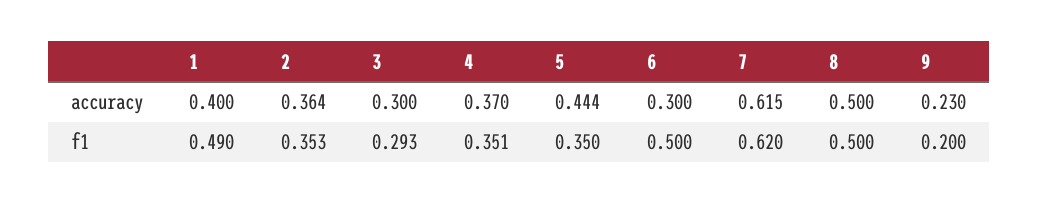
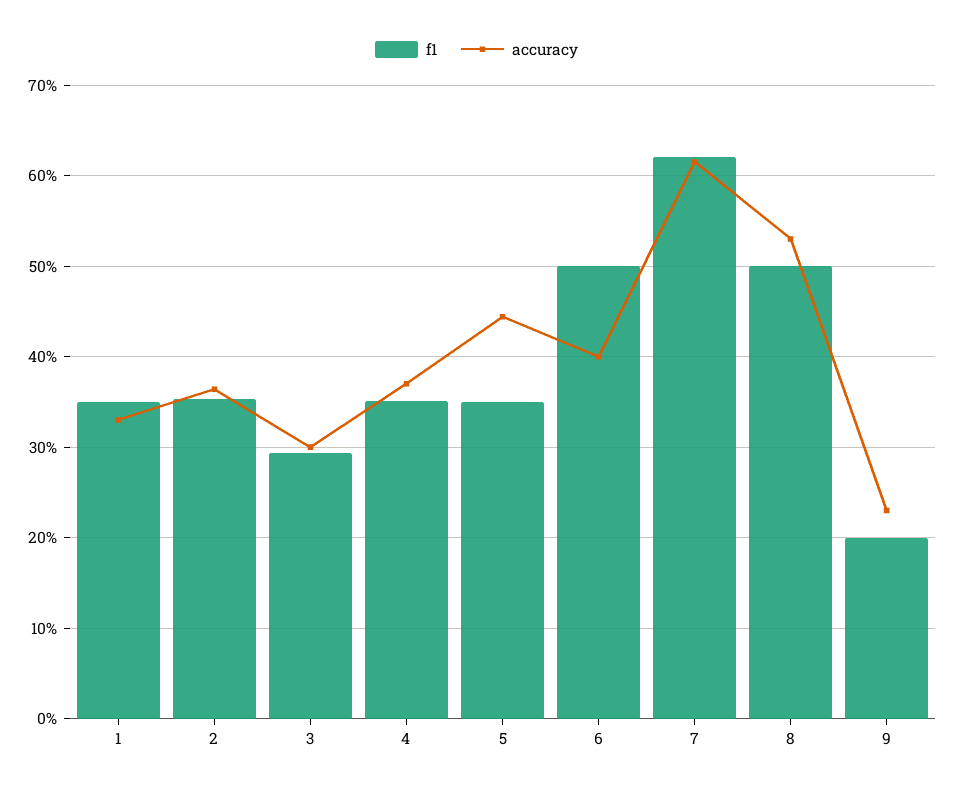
accuracy, 1: 0.4 -> 0.33
accuracy, 6: 0.3 -> 0.4
accuracy, 8: 0.5 -> 0.53
f1, 1: 0.49 -> 0.35

